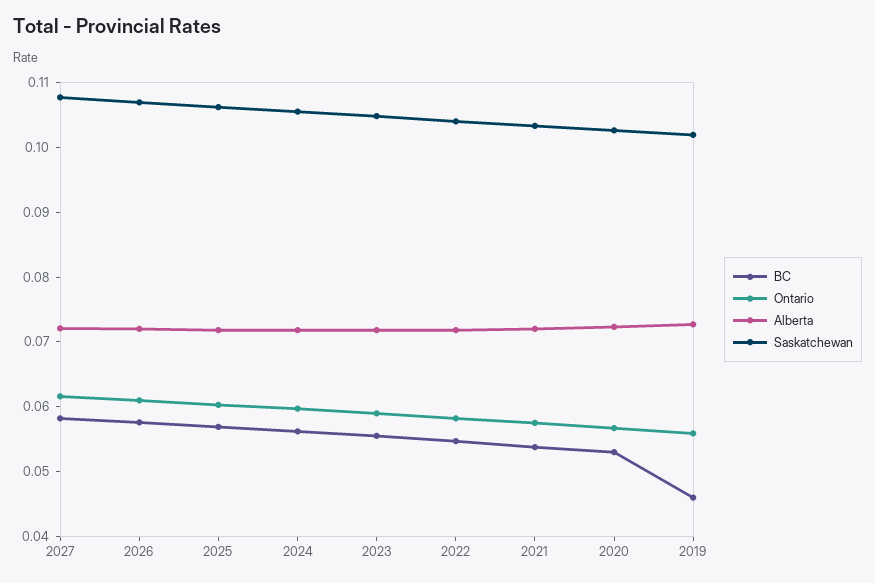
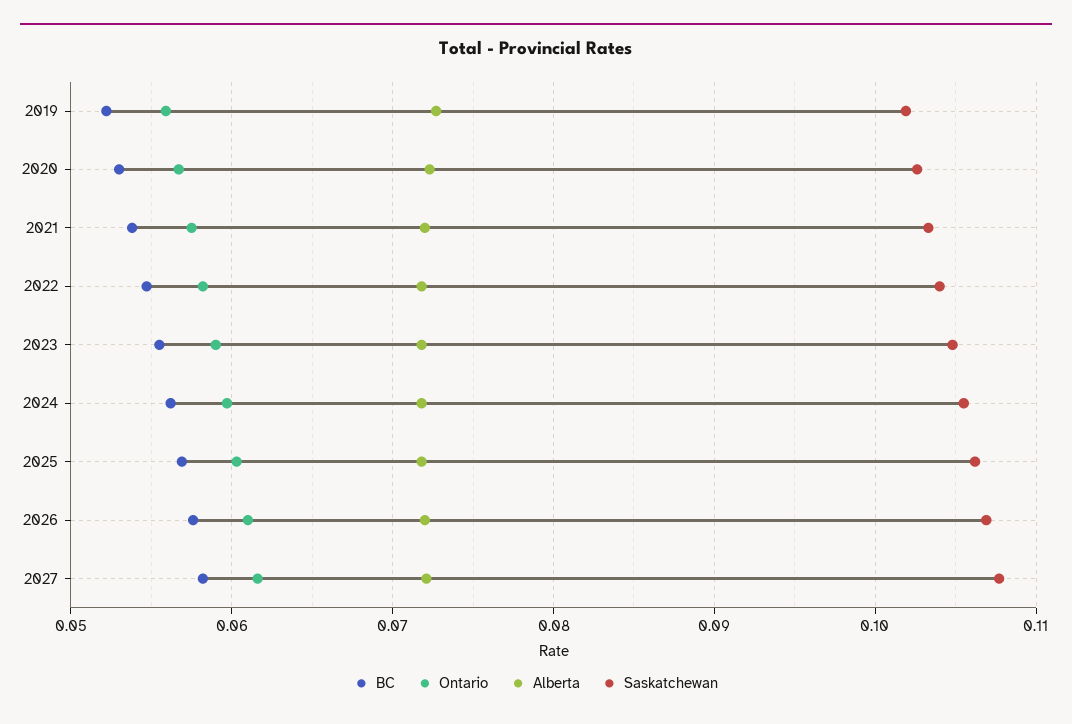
BC, 2019: 0.046 -> 0.052

